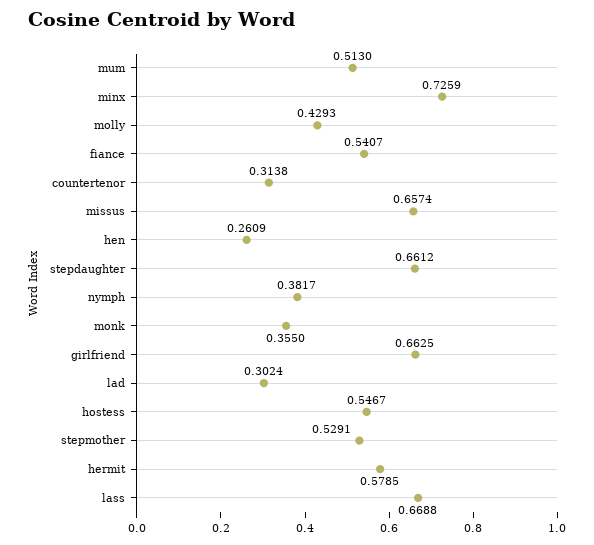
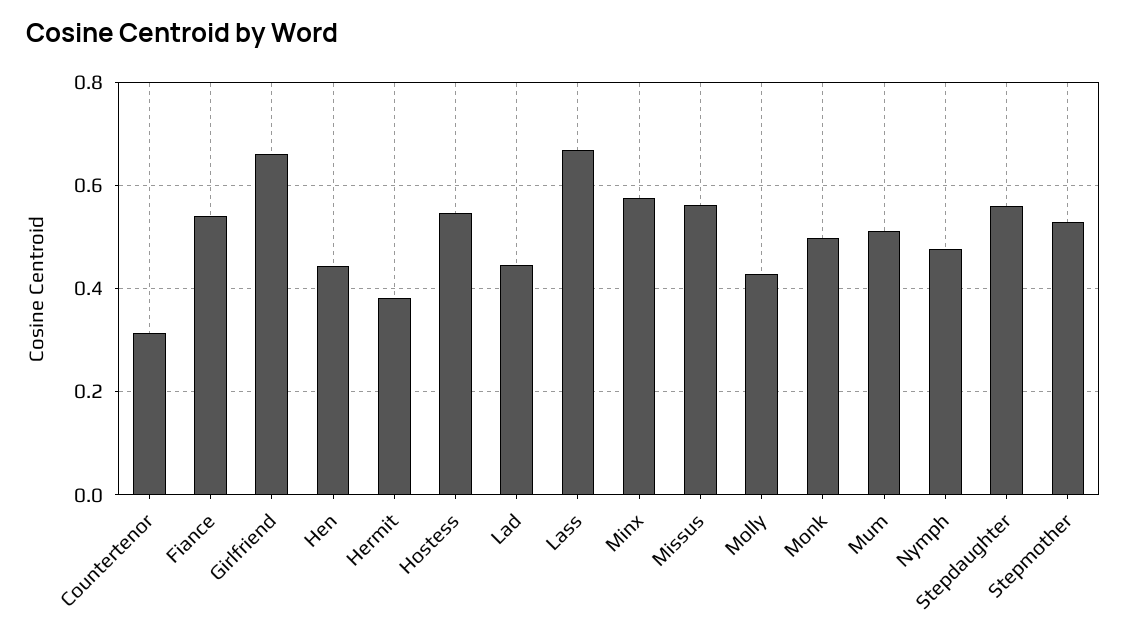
minx: 0.7259 -> 0.58
missus: 0.6574 -> 0.56
hen: 0.2609 -> 0.44
stepdaughter: 0.6612 -> 0.56
nymph: 0.3817 -> 0.48
monk: 0.355 -> 0.5
lad: 0.3024 -> 0.44
hermit: 0.5785 -> 0.38

